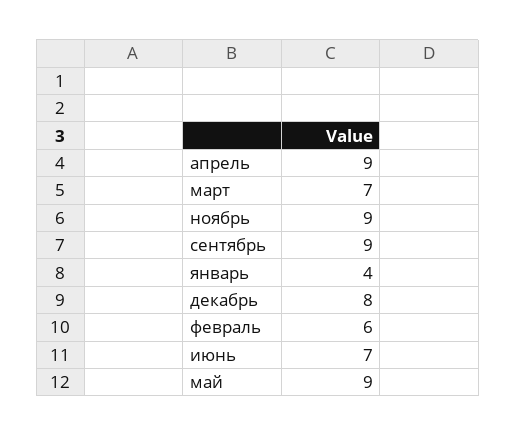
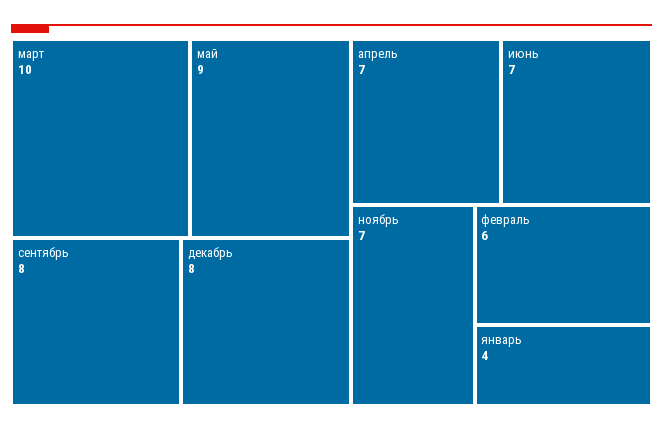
апрель: 9 -> 7
март: 7 -> 10
ноябрь: 9 -> 7
сентябрь: 9 -> 8

